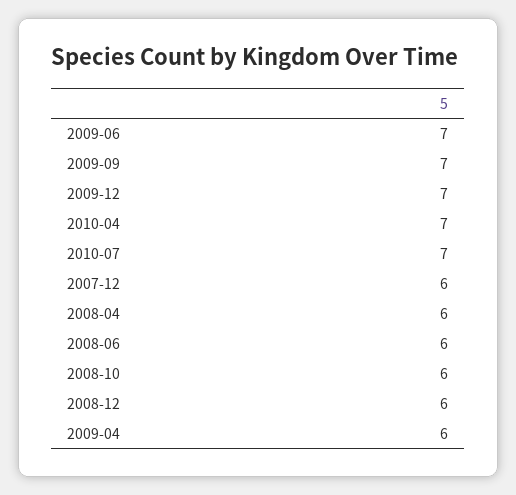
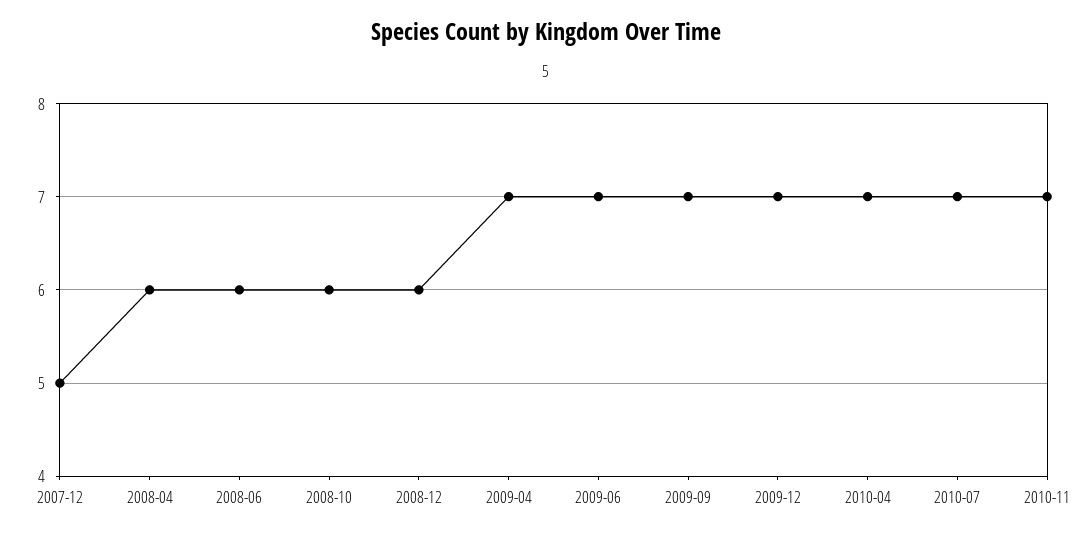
2007-12: 6 -> 5
2009-04: 6 -> 7
2010-11: none -> 7

